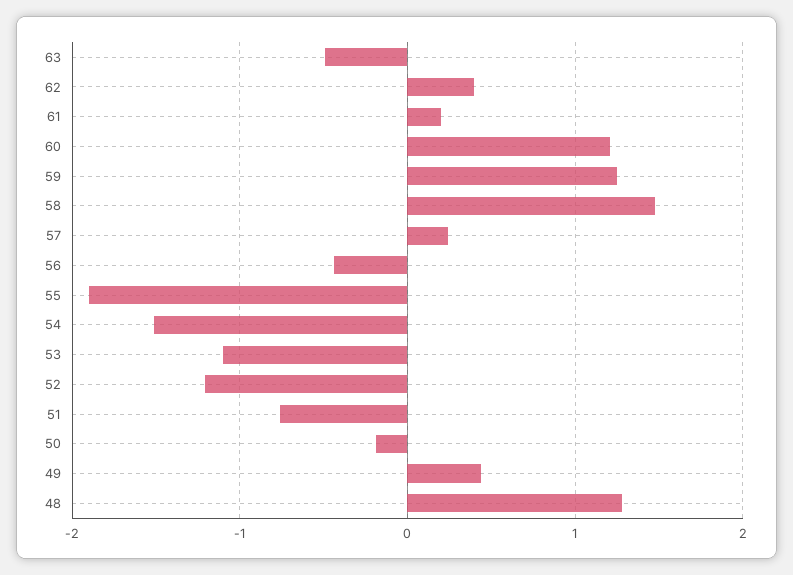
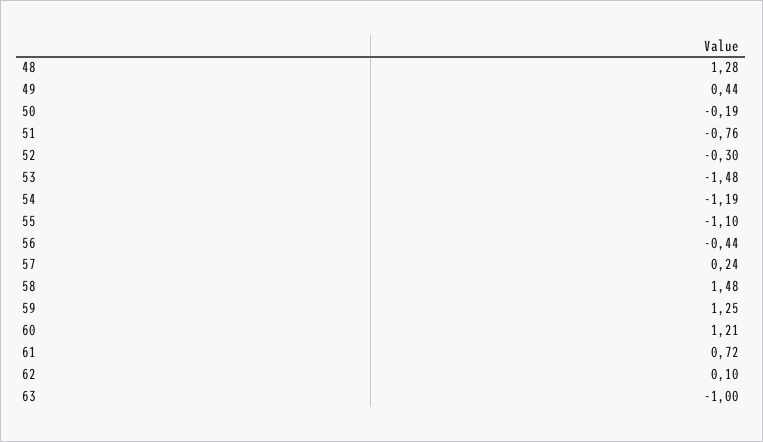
63: -0.5 -> -1
62: 0.4 -> 0.1
61: 0.2 -> 0.72
55: -1.9 -> -1.1
54: -1.5 -> -1.19
53: -1.1 -> -1.48
52: -1.2 -> -0.3

